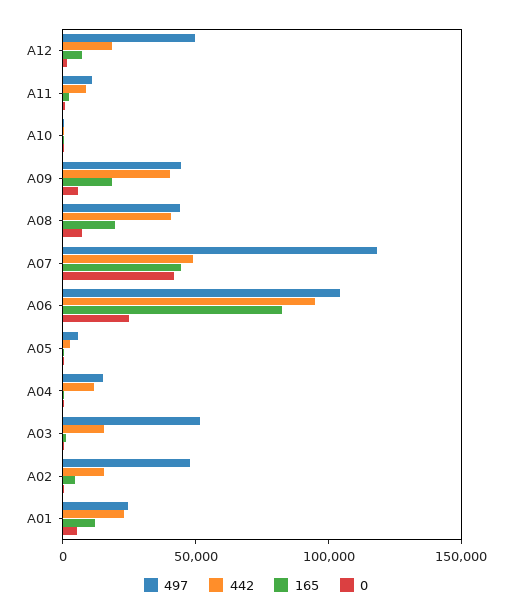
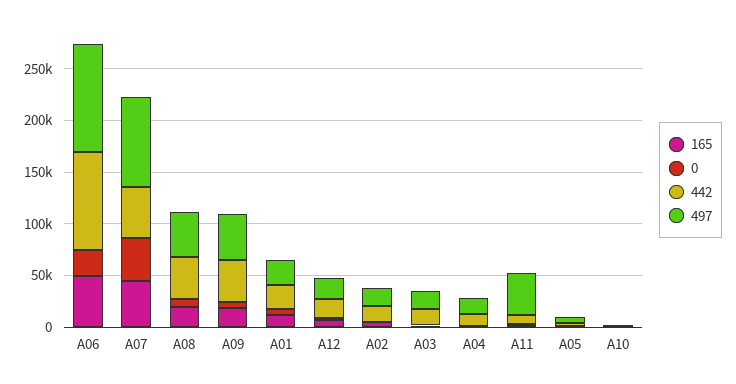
497, A12: 50000 -> 20000
497, A11: 10000 -> 40000
497, A07: 120000 -> 90000
165, A06: 80000 -> 50000
497, A03: 50000 -> 20000
497, A02: 50000 -> 20000

